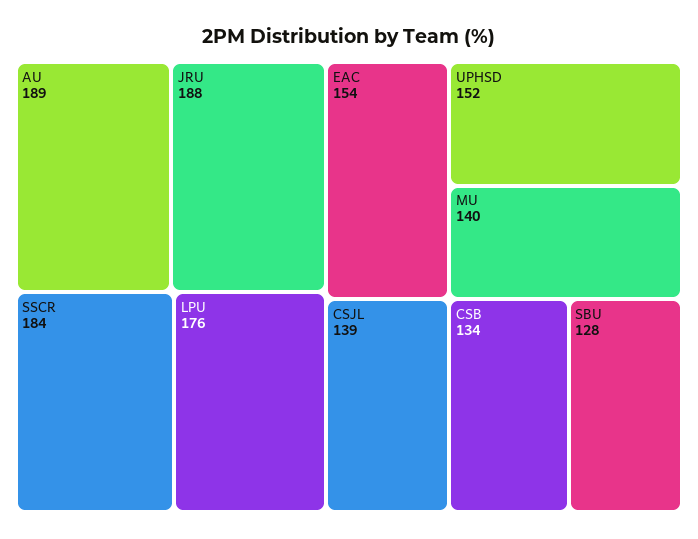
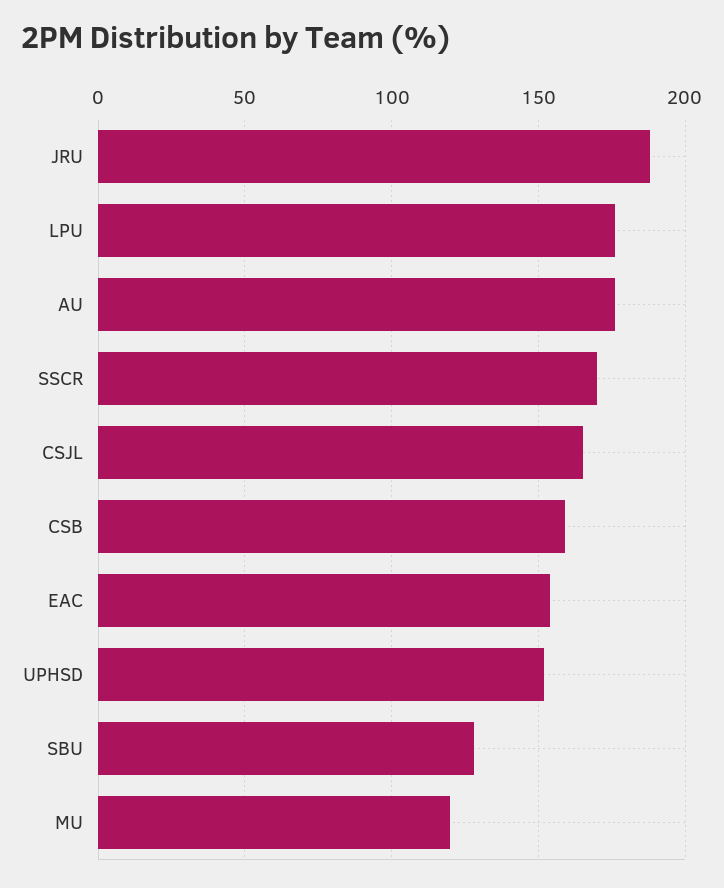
AU: 189 -> 175
SSCR: 184 -> 170
MU: 140 -> 120
CSJL: 139 -> 165
CSB: 134 -> 160

